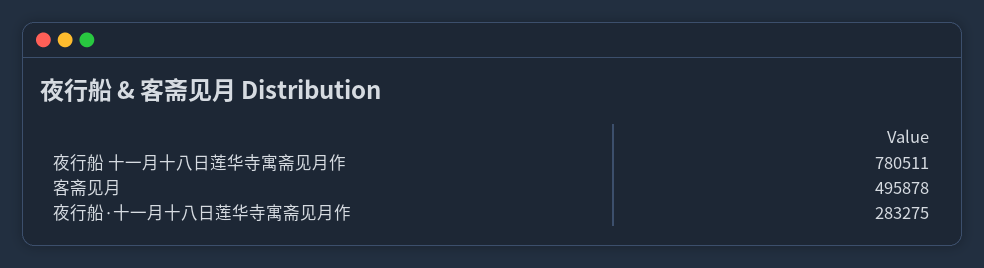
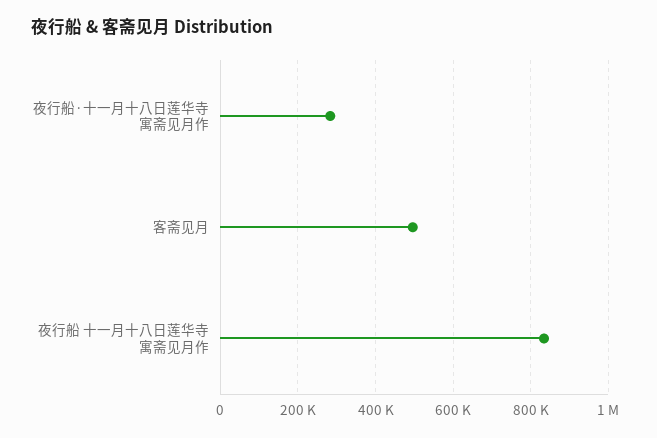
夜行船 十一月十八日莲华寺寓斋见月作: 780511 -> 840000

